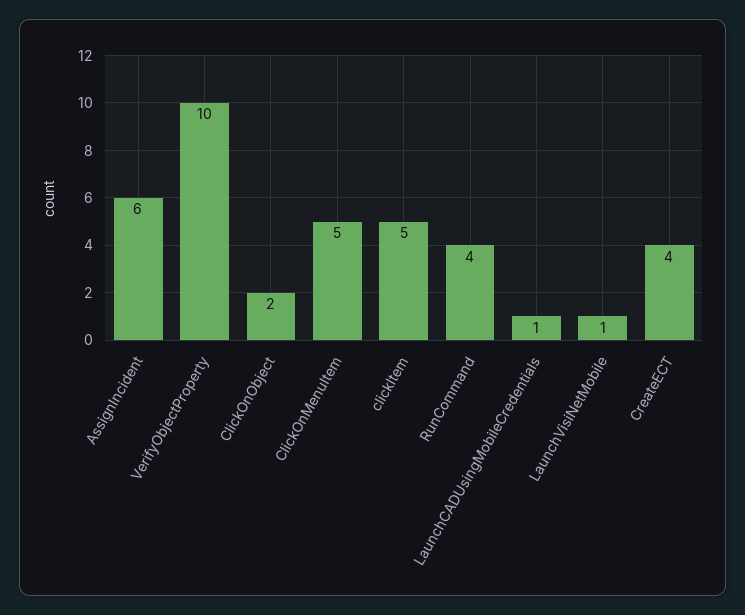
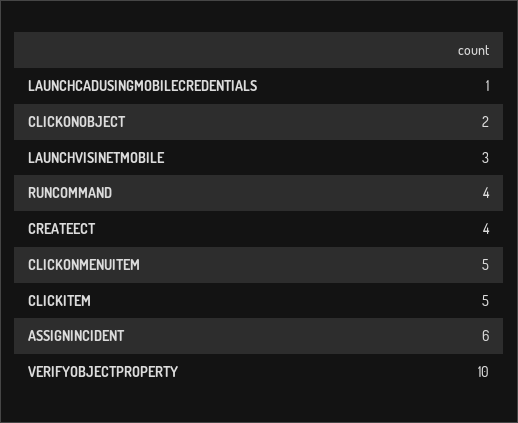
LaunchVisiNetMobile: 1 -> 3

